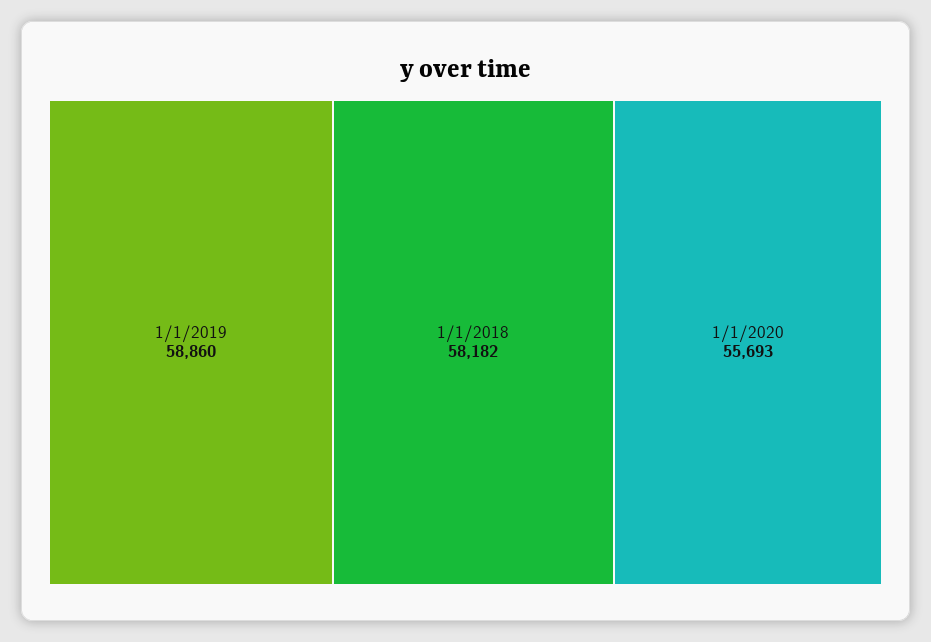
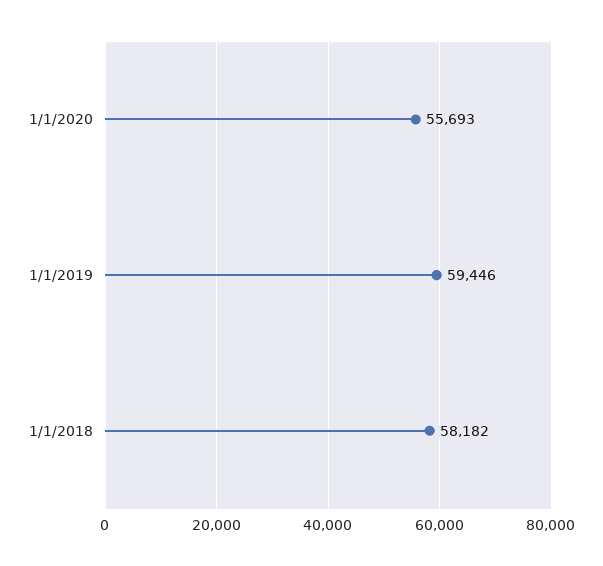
1/1/2019: 58860 -> 59446

